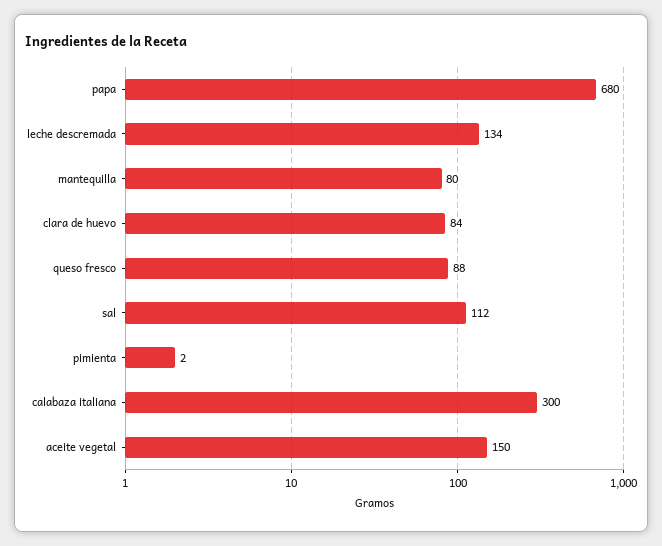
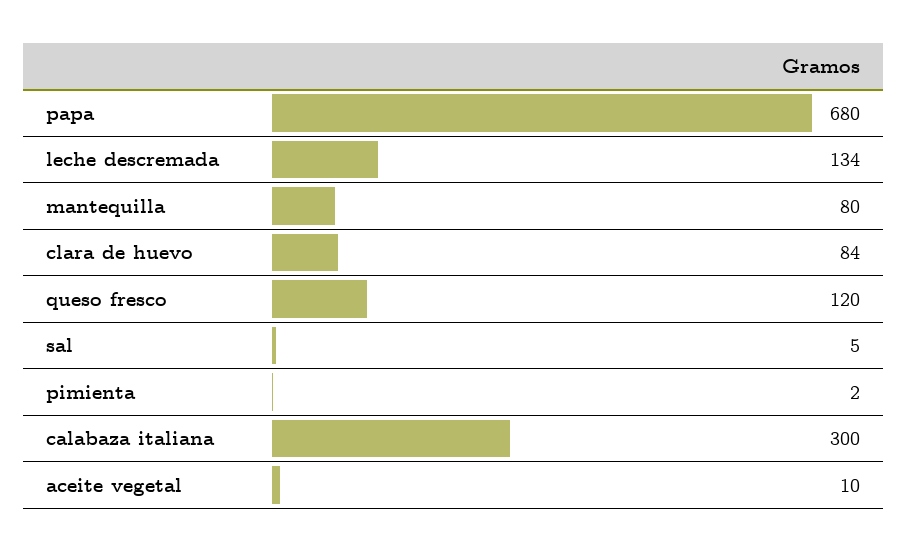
queso fresco: 88 -> 120
sal: 112 -> 5
aceite vegetal: 150 -> 10

